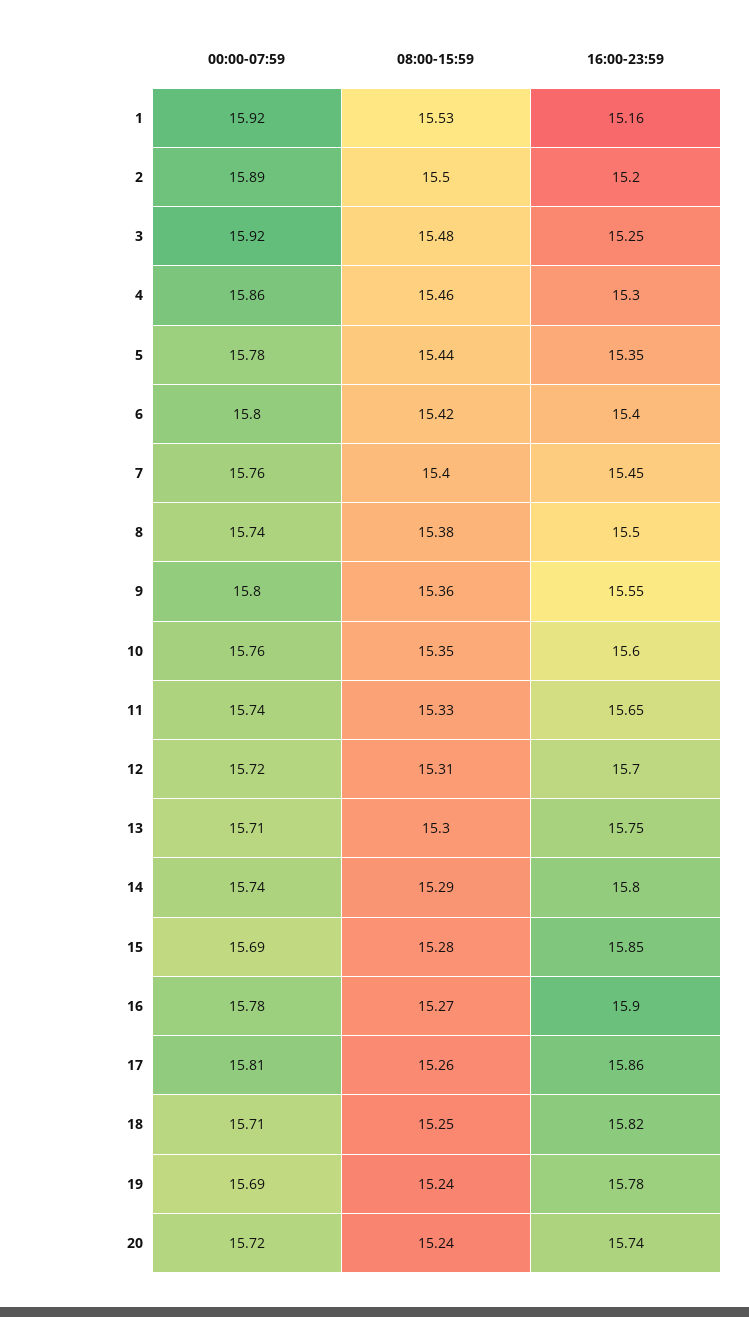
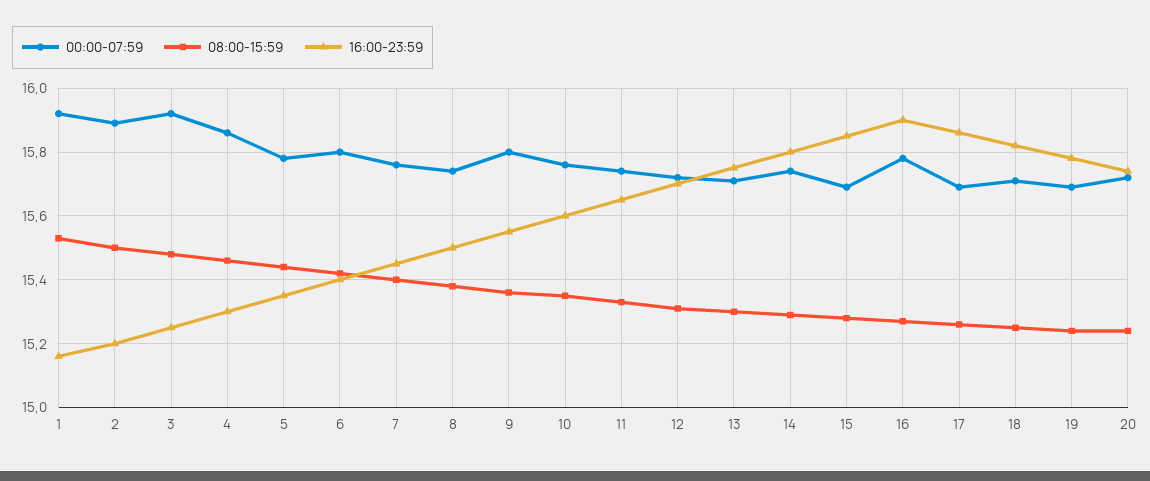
00:00-07:59, 17: 15.81 -> 15.7

